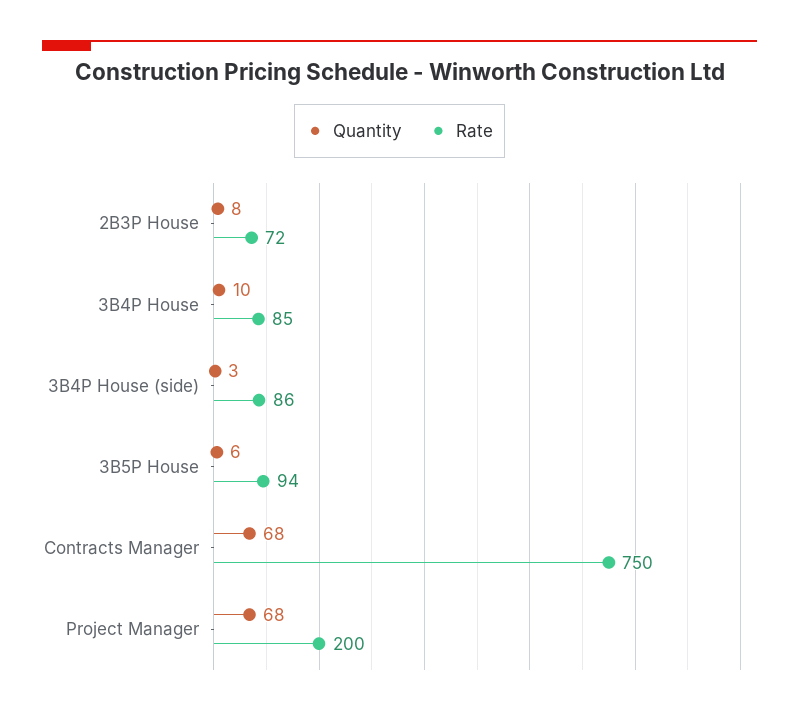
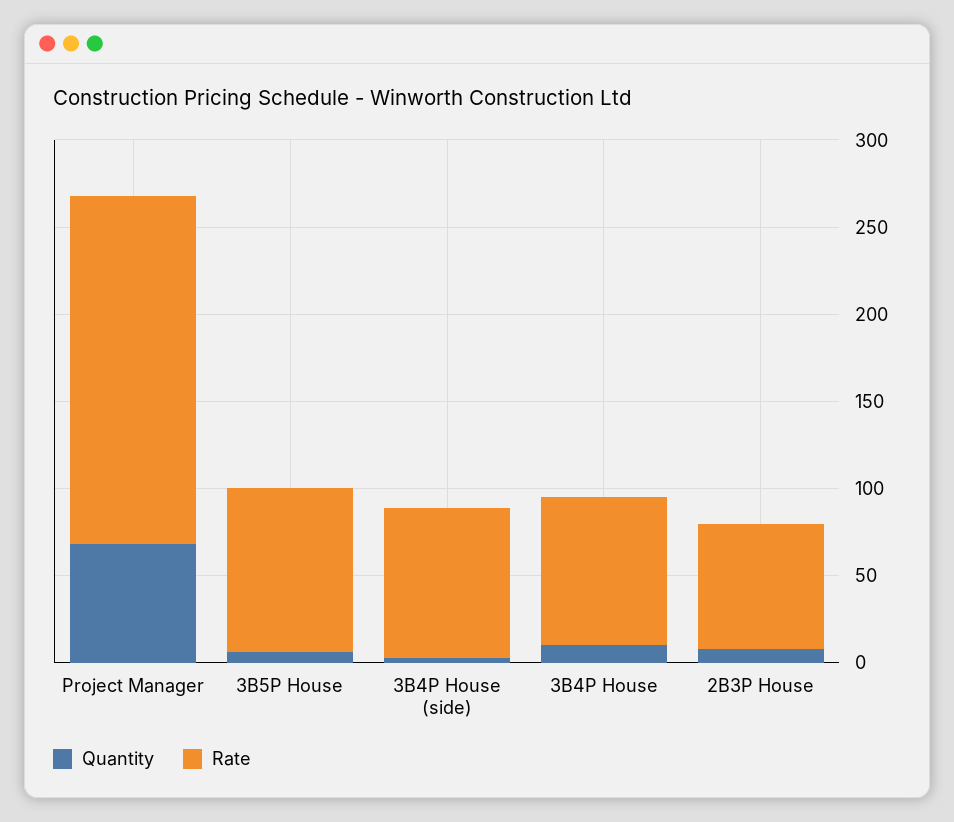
Quantity, Contracts Manager: 68 -> none
Rate, Contracts Manager: 750 -> none

